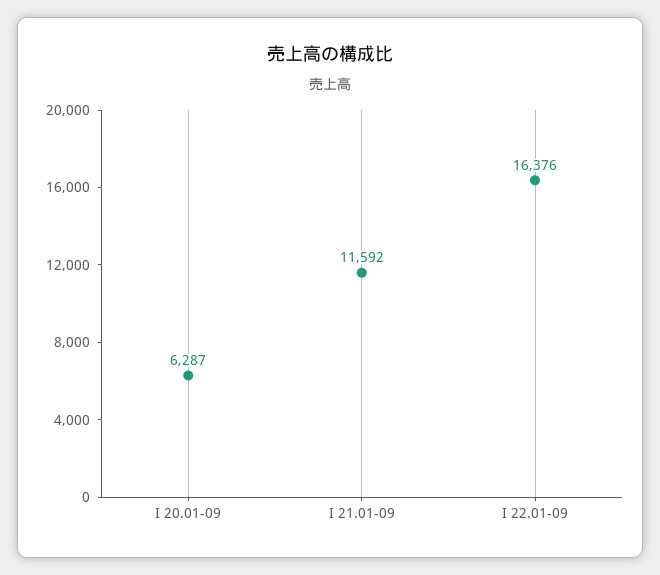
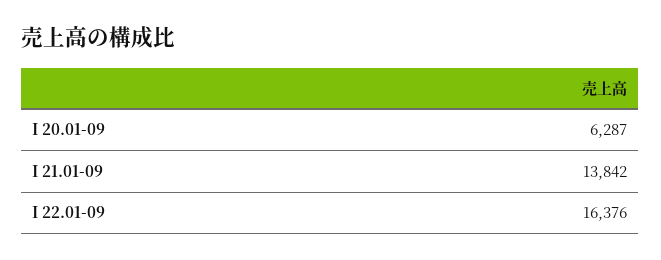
I 21.01-09: 11592 -> 13842

